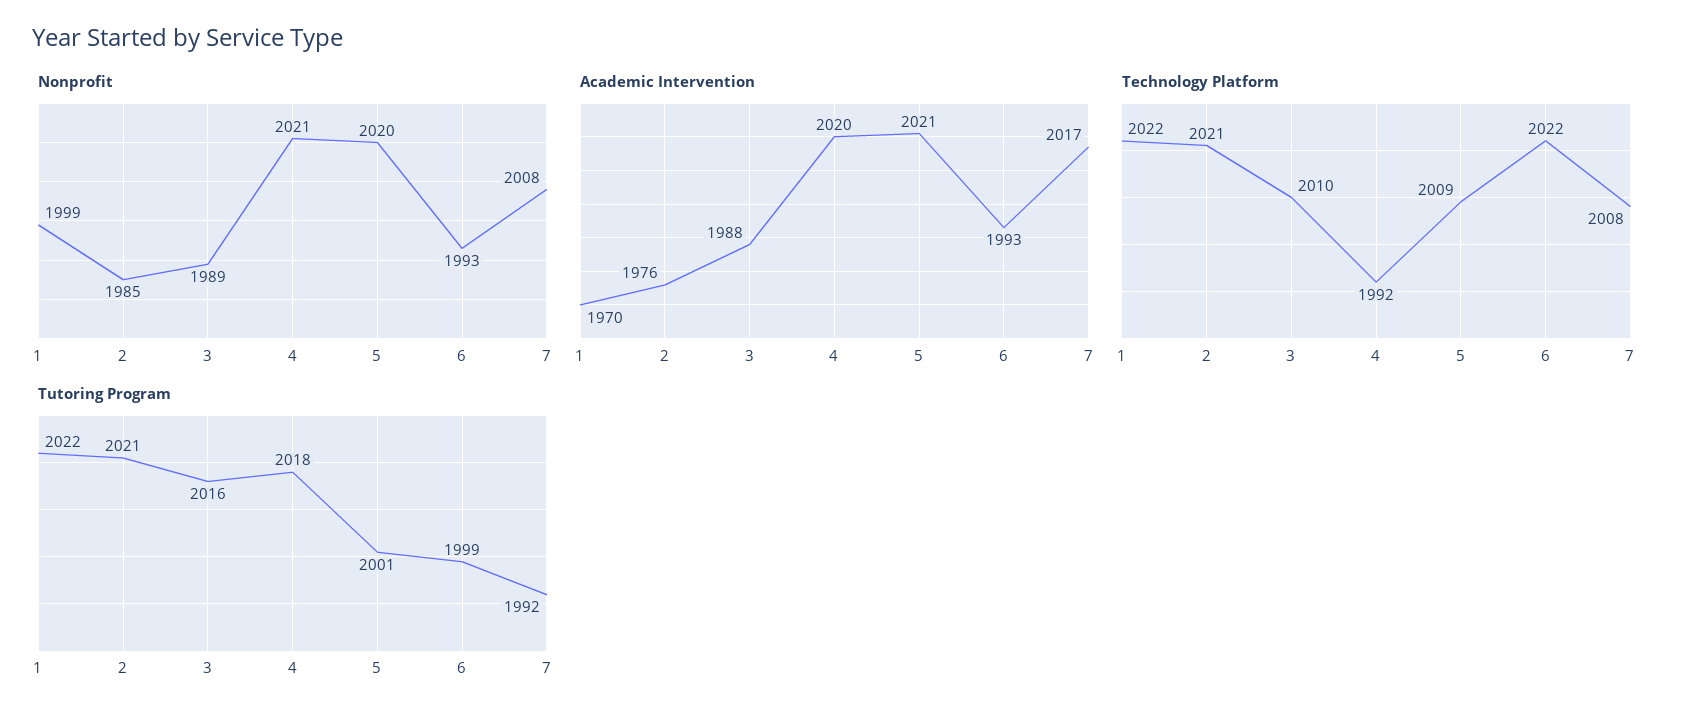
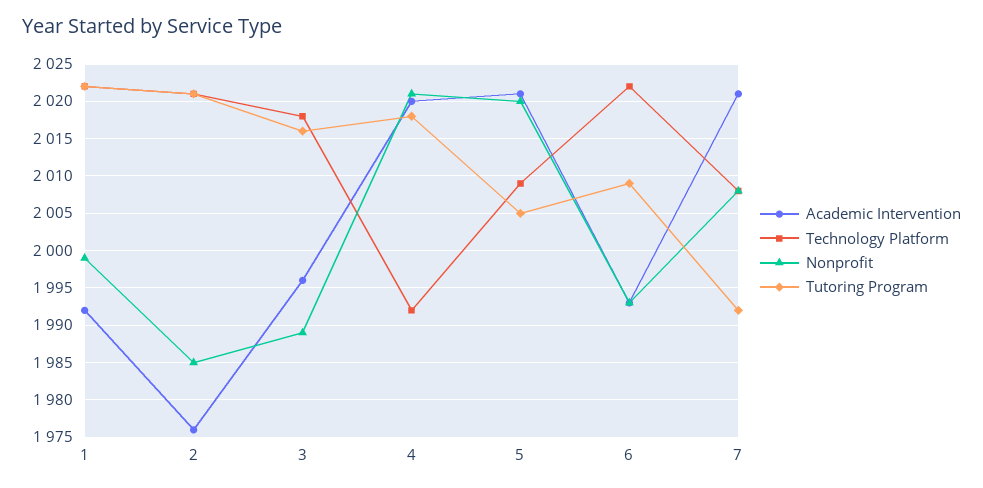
Academic Intervention, 1: 1970 -> 1992
Academic Intervention, 3: 1988 -> 1996
Academic Intervention, 7: 2017 -> 2021
Technology Platform, 3: 2010 -> 2018
Tutoring Program, 5: 2001 -> 2005
Tutoring Program, 6: 1999 -> 2009

